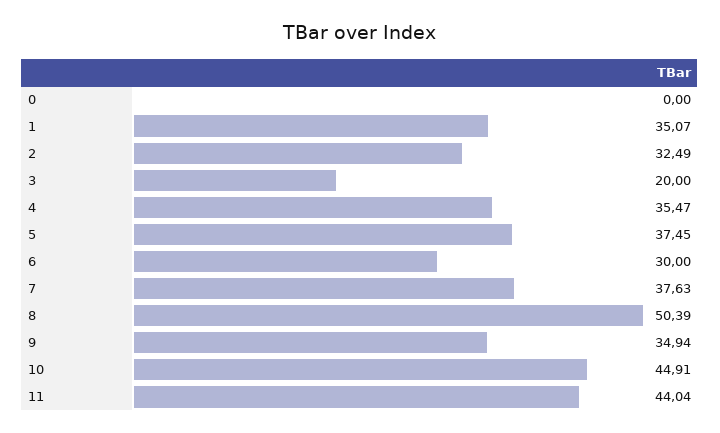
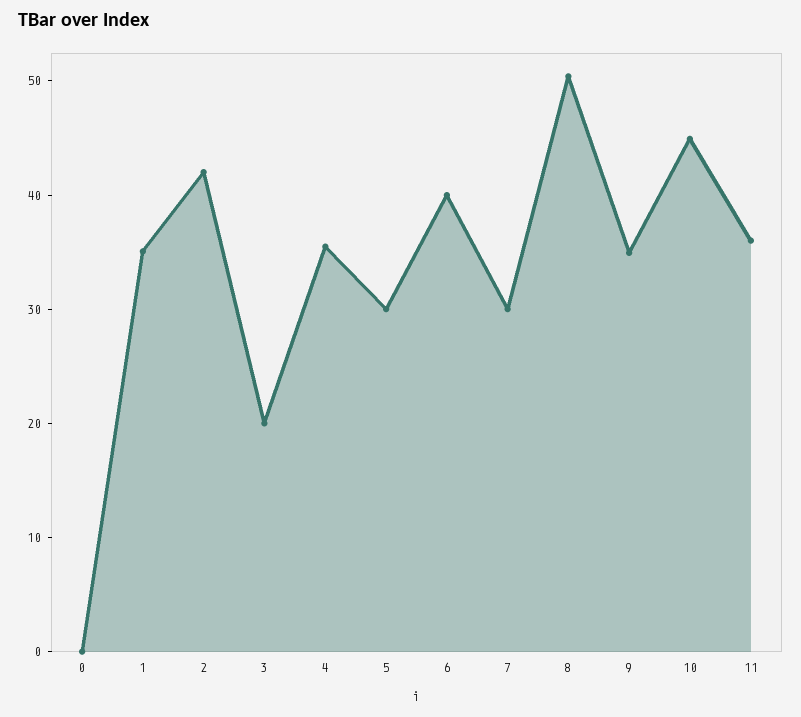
2: 32.49 -> 42
5: 37.45 -> 30
6: 30 -> 40
7: 37.63 -> 30
11: 44.04 -> 36

